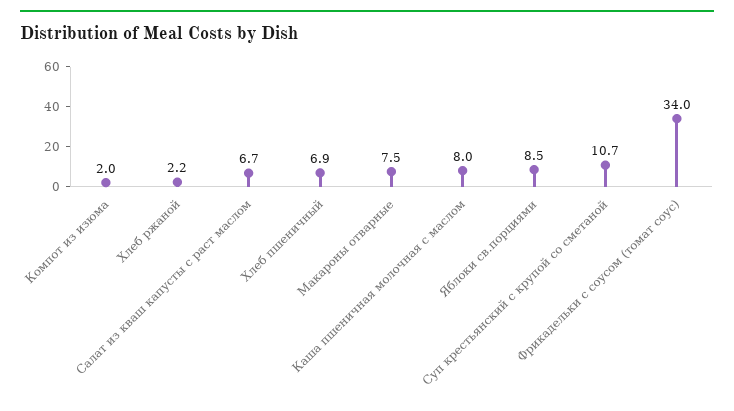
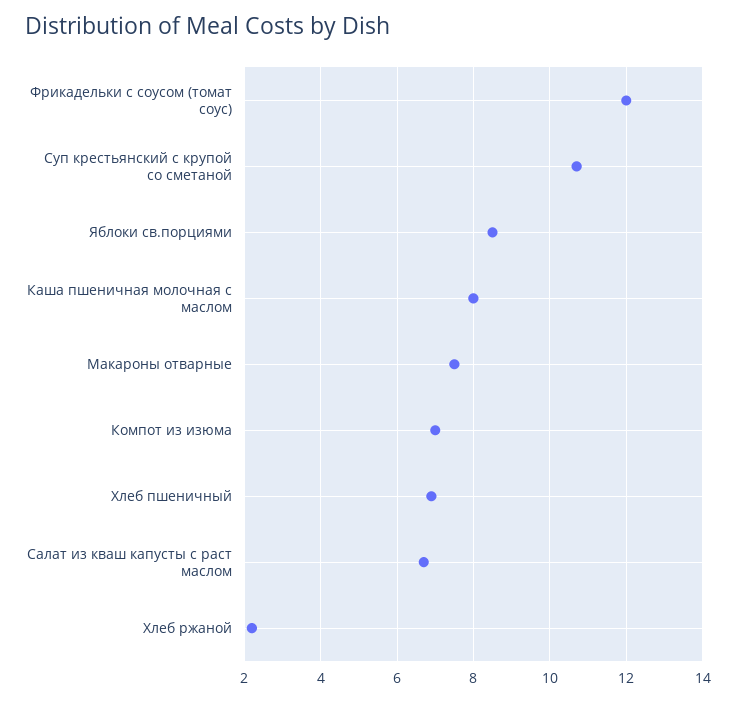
Компот из изюма: 2 -> 7
Фрикадельки с соусом (томат соус): 34 -> 12

